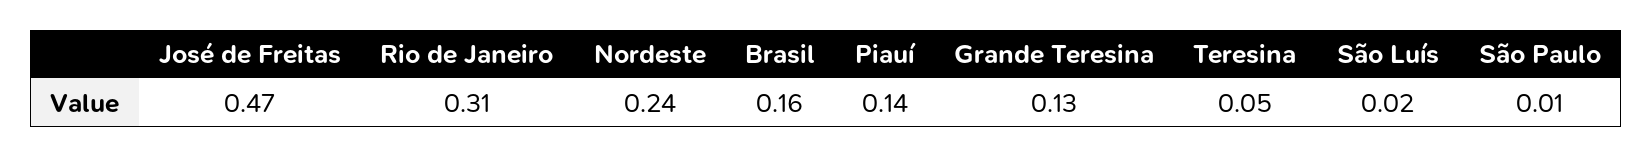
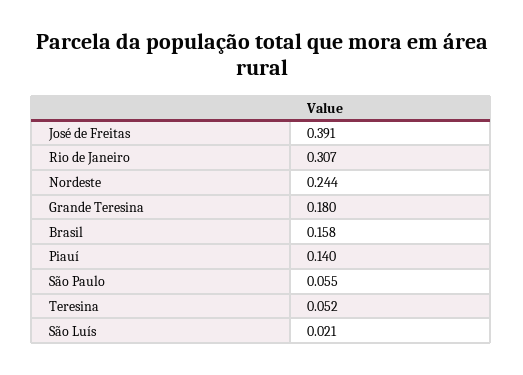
José de Freitas: 0.47 -> 0.391
Grande Teresina: 0.13 -> 0.18
São Paulo: 0.01 -> 0.055

